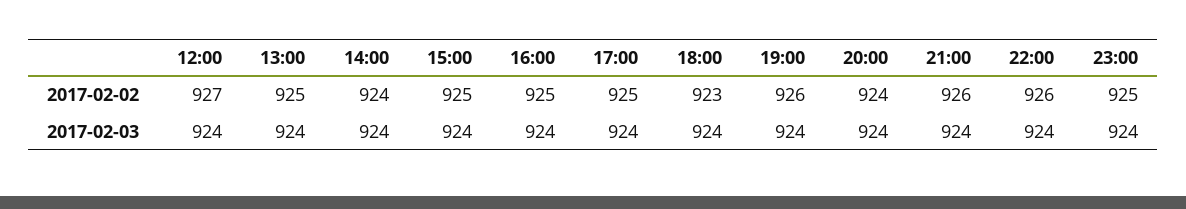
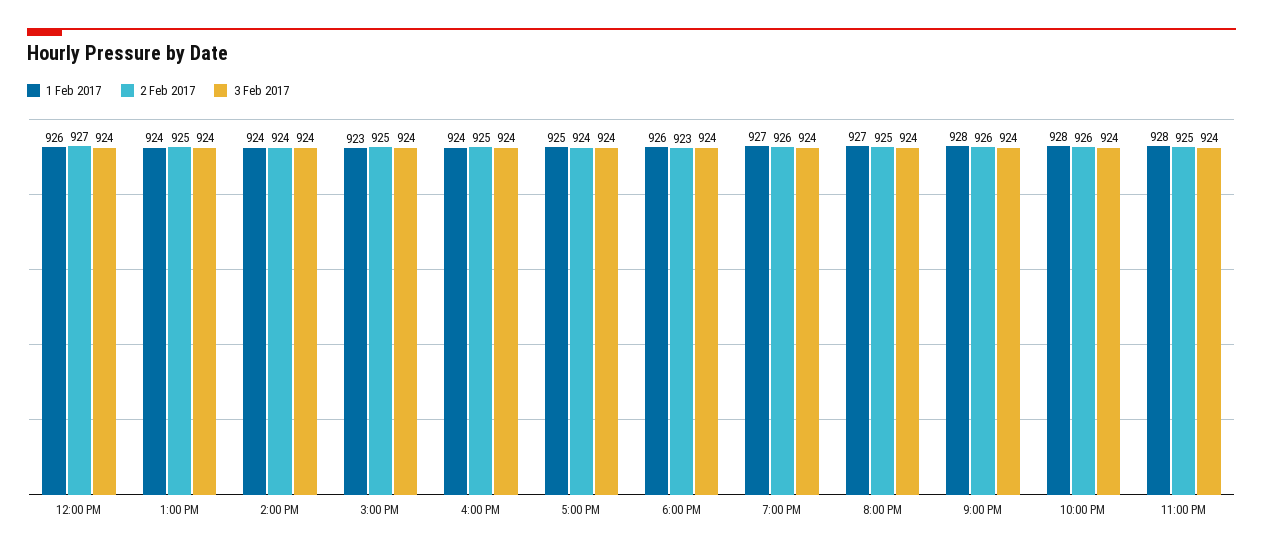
2017-02-02, 17:00: 925 -> 924
2017-02-02, 20:00: 924 -> 925
1 Feb 2017, 12:00: none -> 926
1 Feb 2017, 13:00: none -> 924
1 Feb 2017, 14:00: none -> 924
1 Feb 2017, 15:00: none -> 923
1 Feb 2017, 16:00: none -> 924
1 Feb 2017, 17:00: none -> 925
1 Feb 2017, 18:00: none -> 926
1 Feb 2017, 19:00: none -> 927
1 Feb 2017, 20:00: none -> 927
1 Feb 2017, 21:00: none -> 928
1 Feb 2017, 22:00: none -> 928
1 Feb 2017, 23:00: none -> 928

